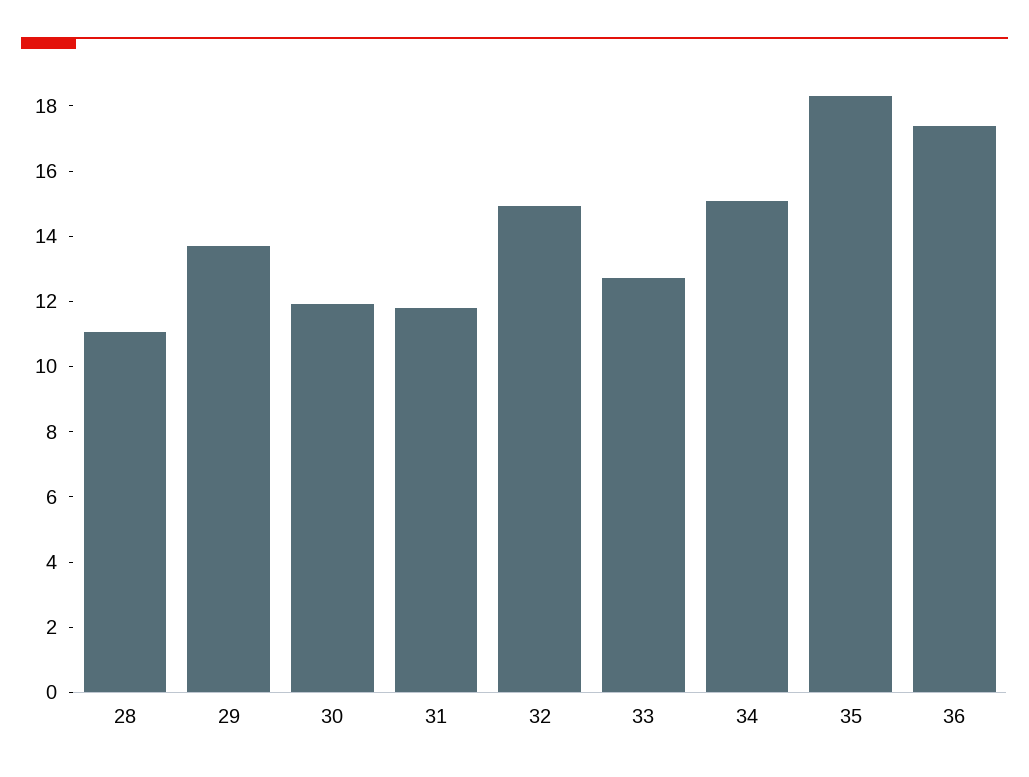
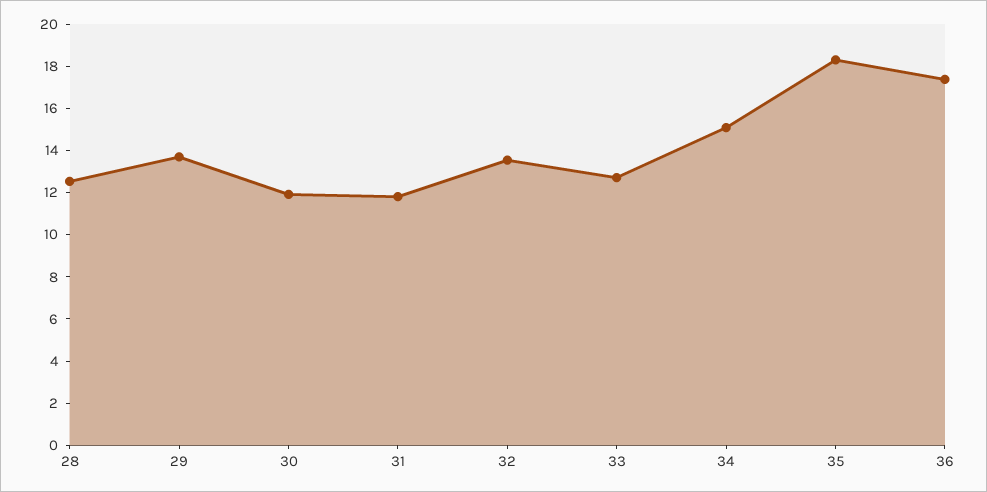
28: 11 -> 12.5
32: 15 -> 13.5

